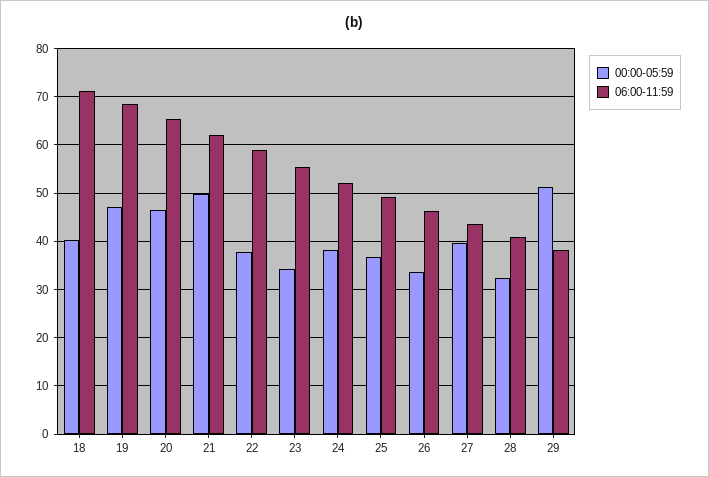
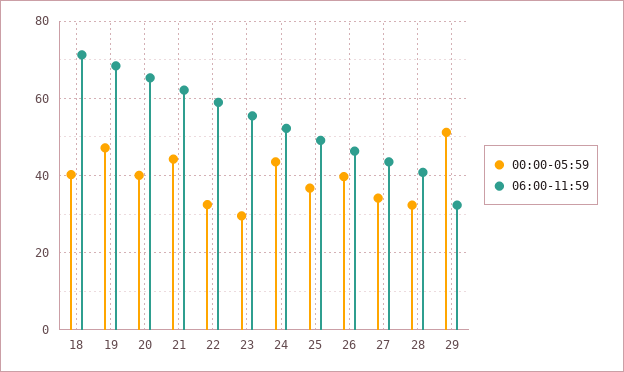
00:00-05:59, 20: 46 -> 40
00:00-05:59, 21: 50 -> 44
00:00-05:59, 22: 38 -> 32
00:00-05:59, 23: 34 -> 30
00:00-05:59, 24: 38 -> 44
00:00-05:59, 26: 34 -> 40
00:00-05:59, 27: 40 -> 34
06:00-11:59, 29: 38 -> 32

